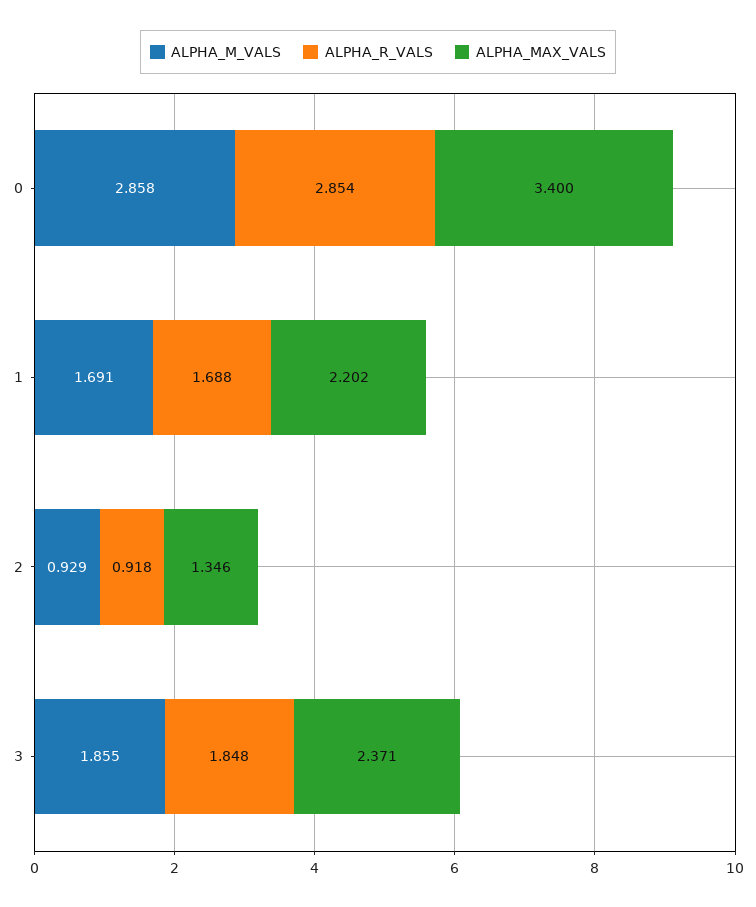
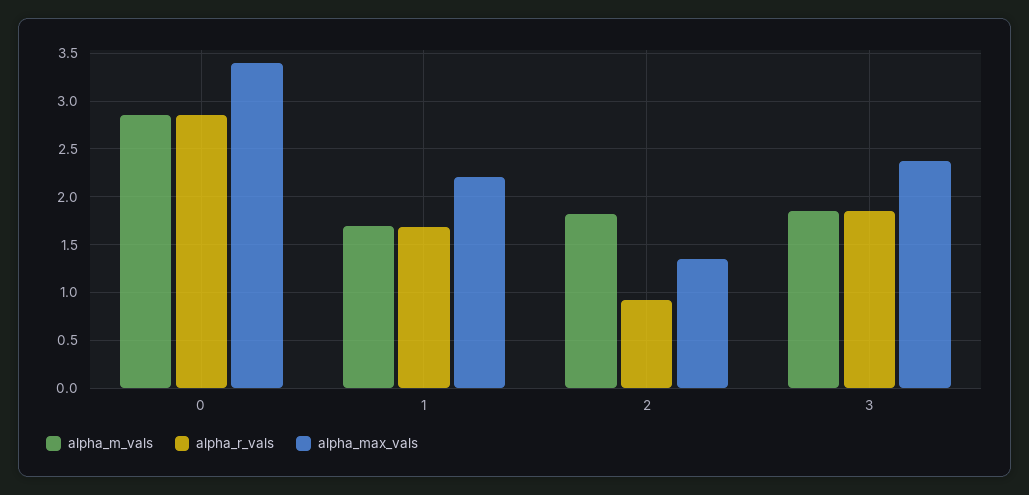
ALPHA_M_VALS, 2: 0.929 -> 1.8

